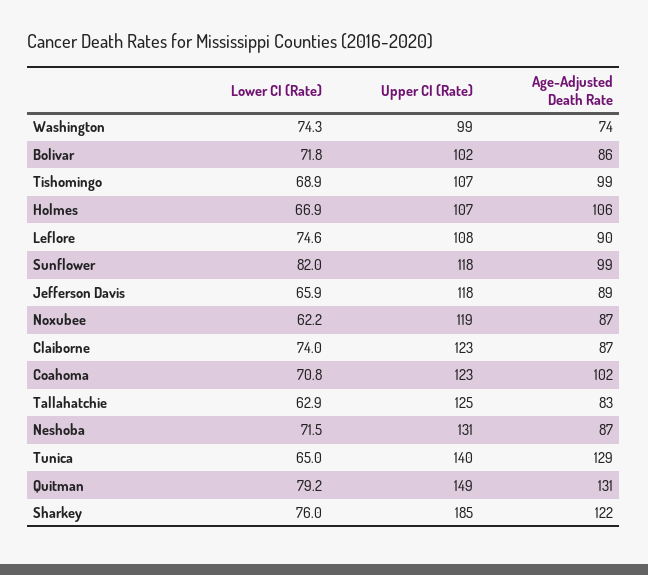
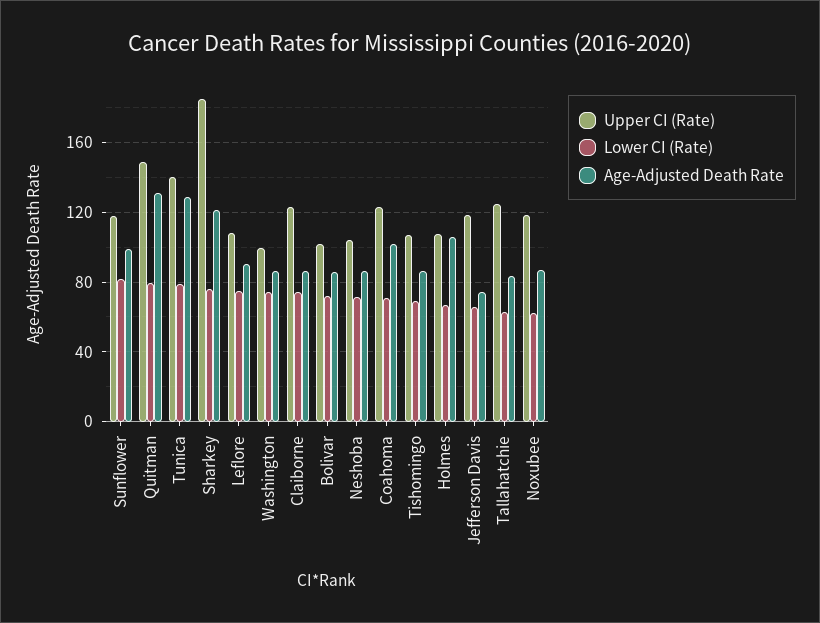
Age-Adjusted Death Rate, Washington: 74 -> 85
Age-Adjusted Death Rate, Tishomingo: 99 -> 85
Age-Adjusted Death Rate, Jefferson Davis: 89 -> 75
Upper CI (Rate), Neshoba: 131 -> 105
Lower CI (Rate), Tunica: 65 -> 80

